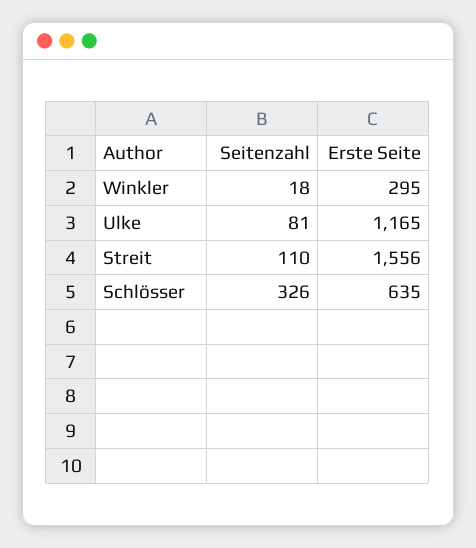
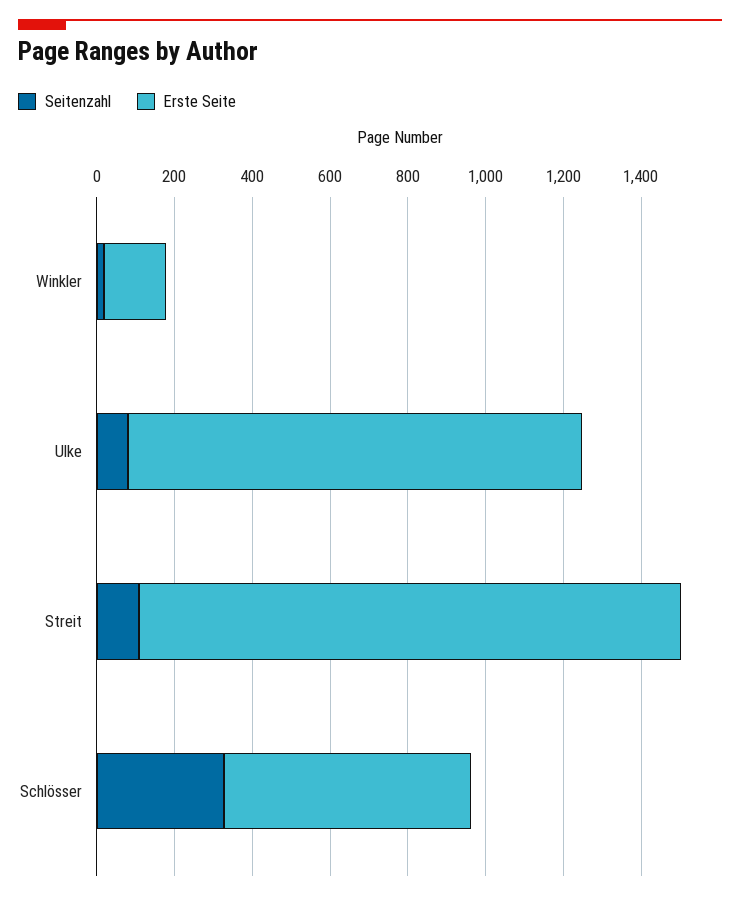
Erste Seite, Winkler: 295 -> 150
Erste Seite, Streit: 1556 -> 1400

